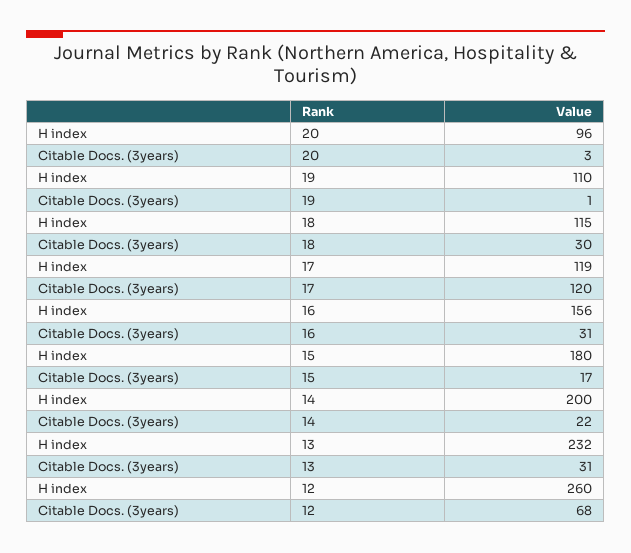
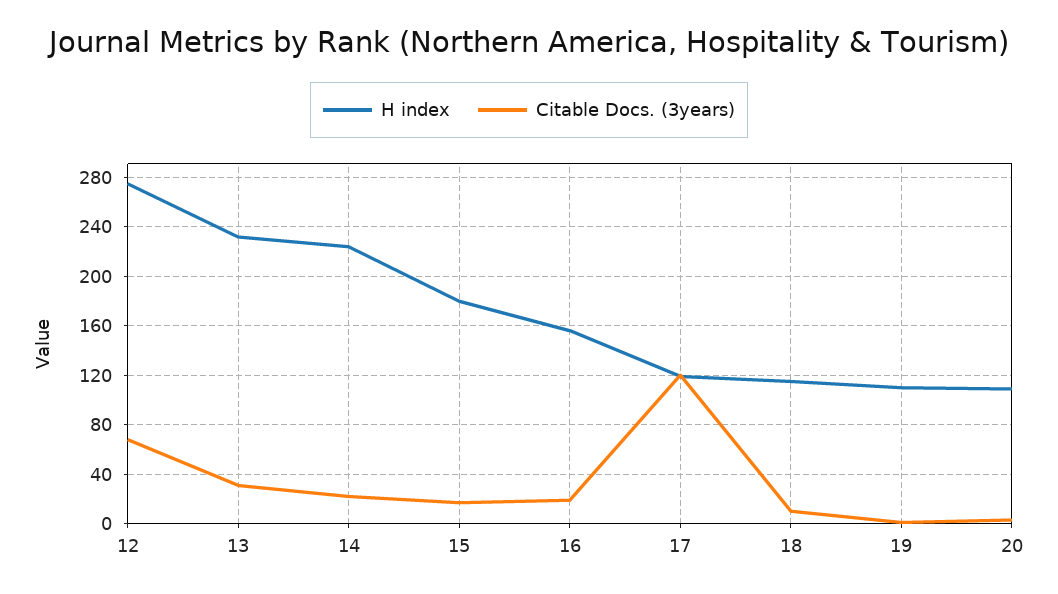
H index, 20: 96 -> 110
Citable Docs. (3years), 18: 30 -> 10
Citable Docs. (3years), 16: 31 -> 20
H index, 14: 200 -> 225
H index, 12: 260 -> 275

